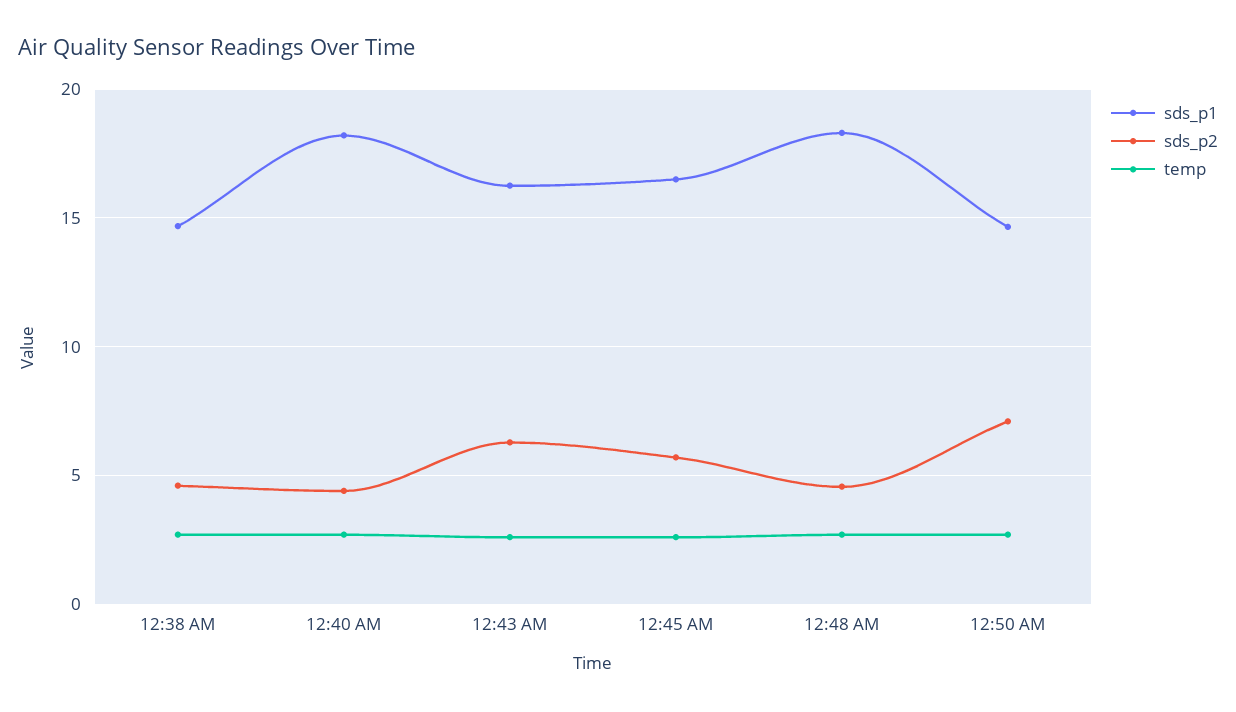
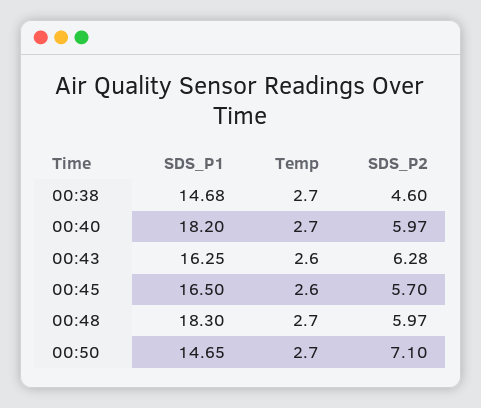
sds_p2, 12:40 AM: 4.5 -> 5.97
sds_p2, 12:48 AM: 4.5 -> 5.97

